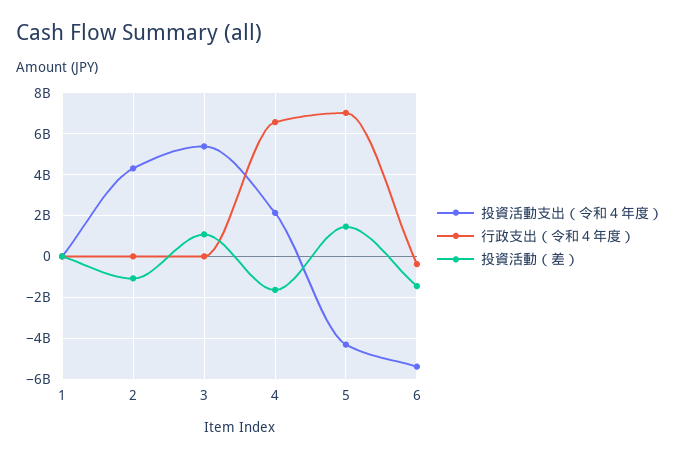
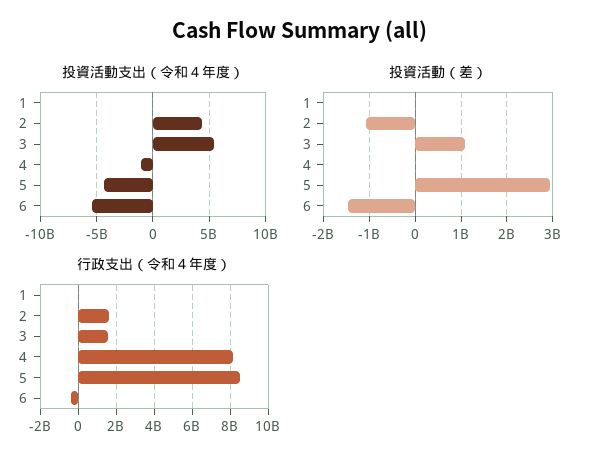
行政支出（令和４年度）, 2: 0 -> 1500000000
行政支出（令和４年度）, 3: 0 -> 1500000000
投資活動支出（令和４年度）, 4: 2000000000 -> -1000000000
行政支出（令和４年度）, 4: 6500000000 -> 8000000000
投資活動（差）, 4: -1500000000 -> 0
行政支出（令和４年度）, 5: 7000000000 -> 8500000000
投資活動（差）, 5: 1500000000 -> 3000000000

